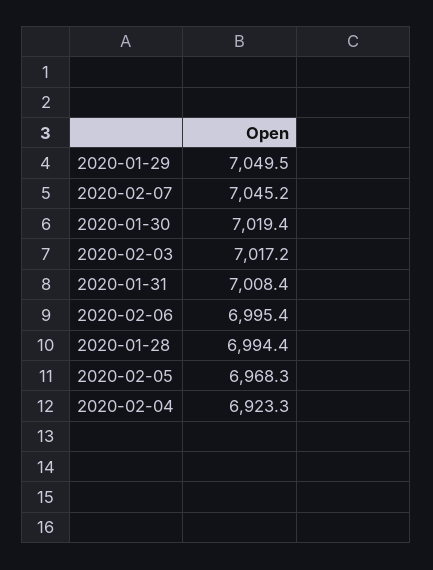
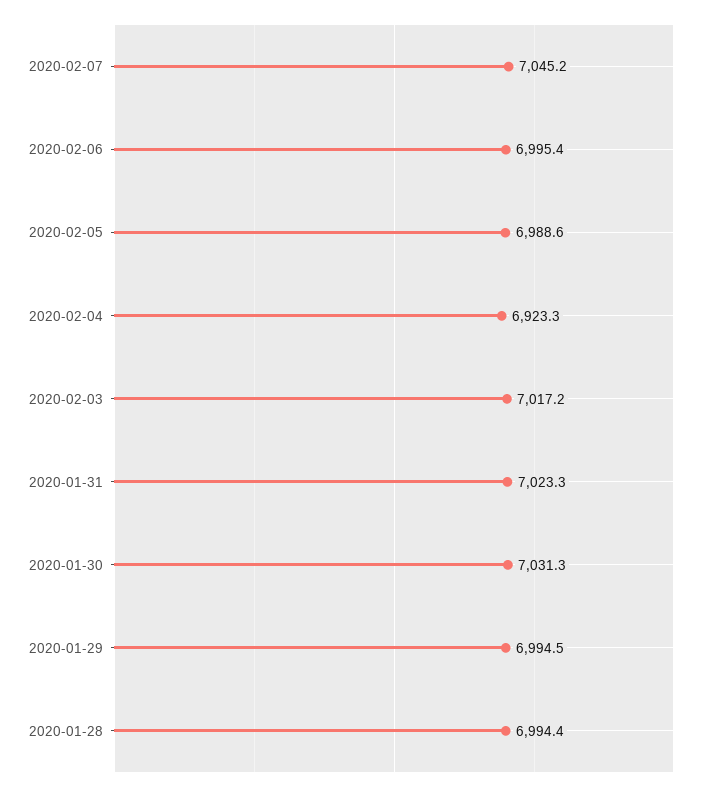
2020-01-29: 7049.5 -> 6994.5
2020-01-30: 7019.4 -> 7031.3
2020-01-31: 7008.4 -> 7023.3
2020-02-05: 6968.3 -> 6988.6

